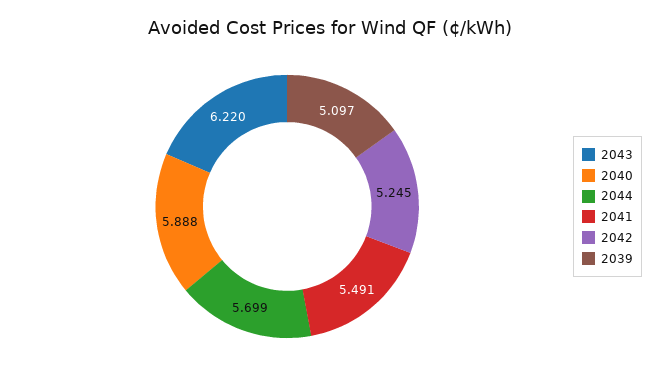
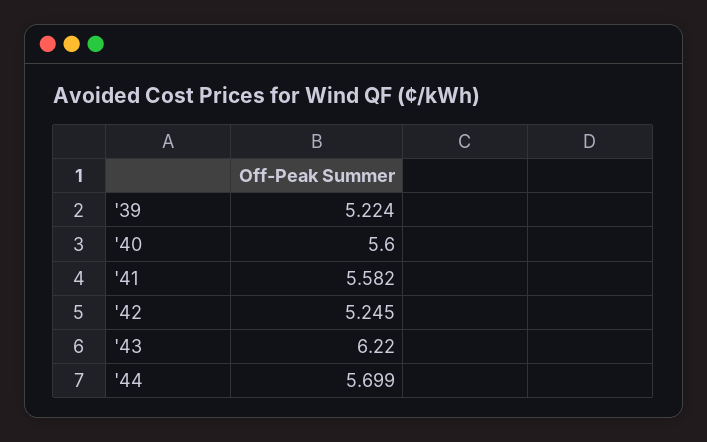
2040: 5.888 -> 5.6
2041: 5.491 -> 5.582
2039: 5.097 -> 5.224

